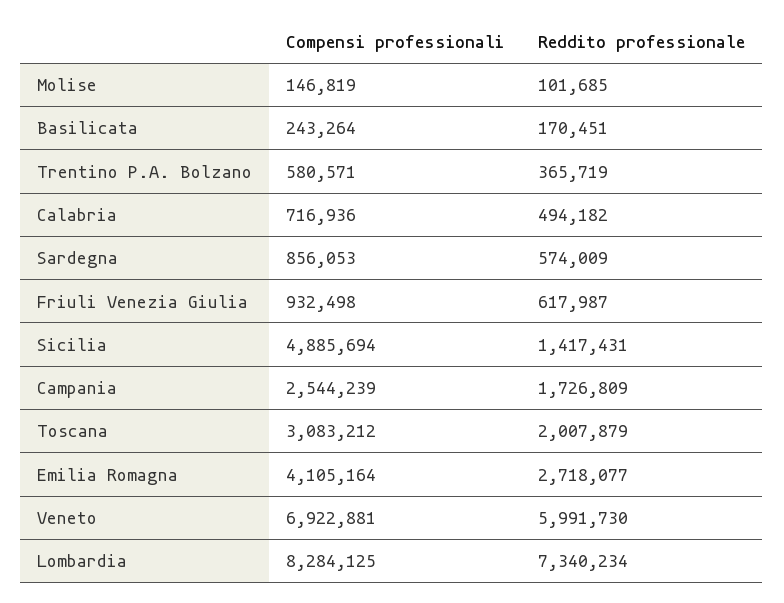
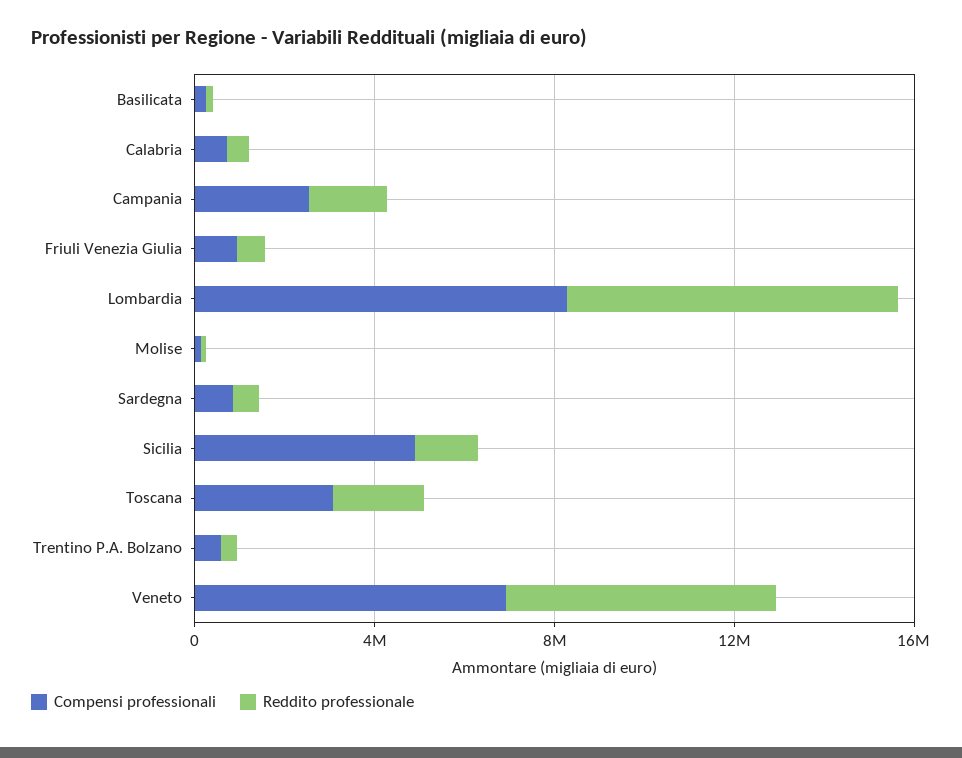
Compensi professionali, Emilia Romagna: 4105164 -> none
Reddito professionale, Emilia Romagna: 2718077 -> none

